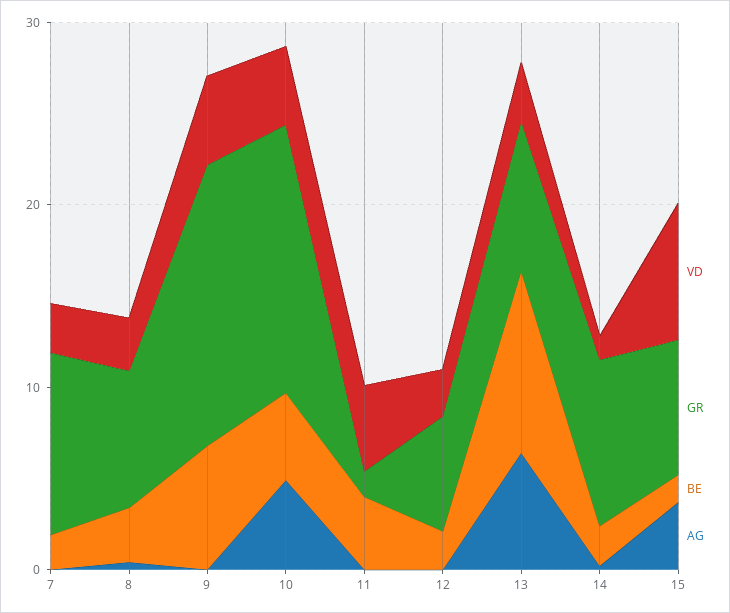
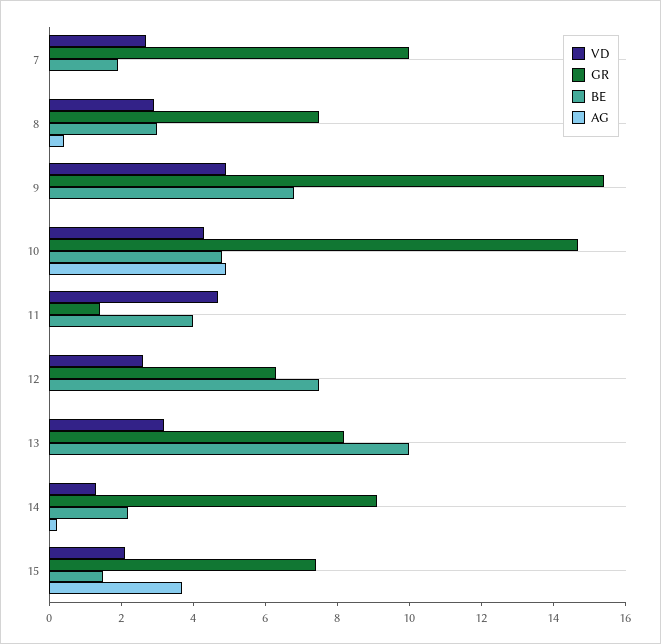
BE, 12: 2 -> 7.5
AG, 13: 6 -> 0
VD, 15: 8 -> 2

